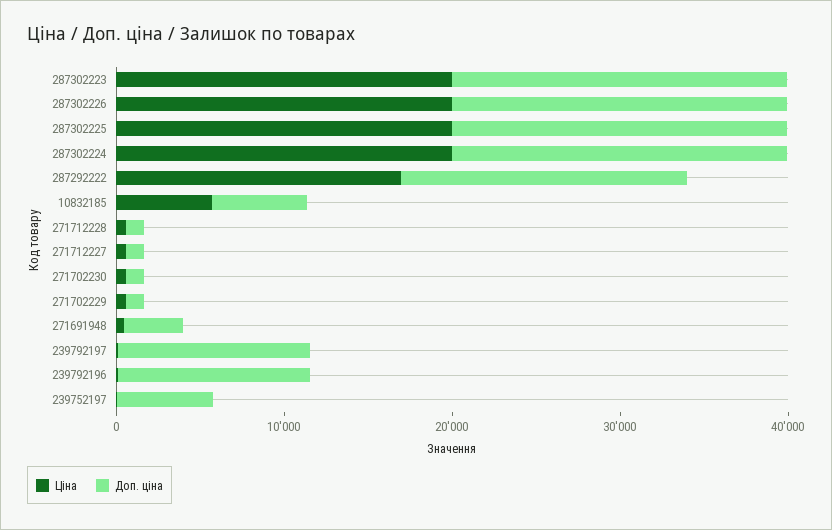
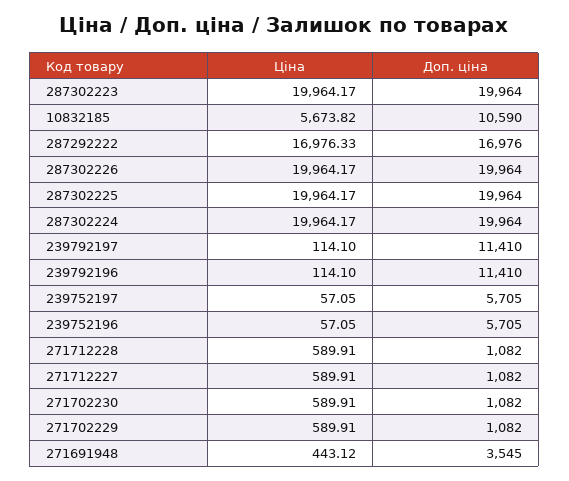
Доп. ціна, 10832185: 6000 -> 10590
Ціна, 239752196: none -> 57.05
Доп. ціна, 239752196: none -> 5705

